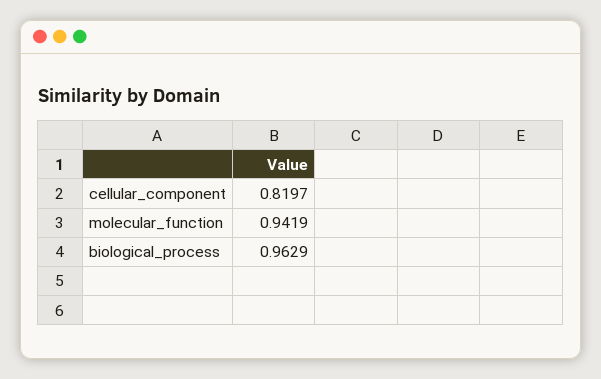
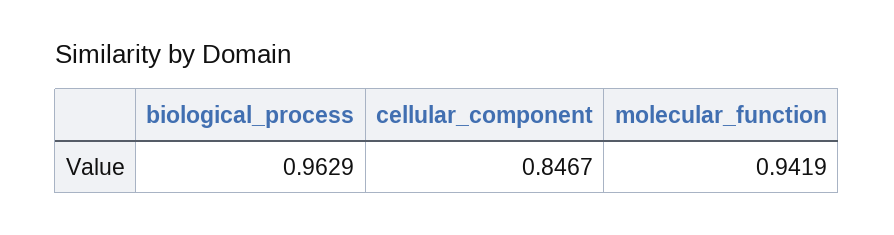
cellular_component: 0.8197 -> 0.8467

